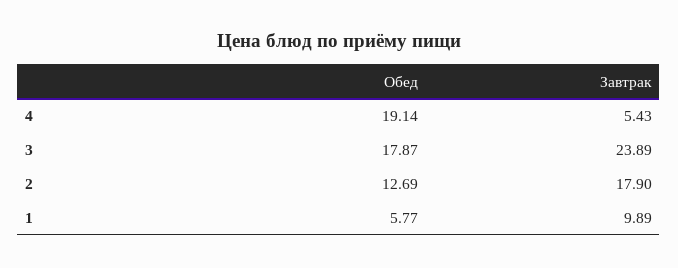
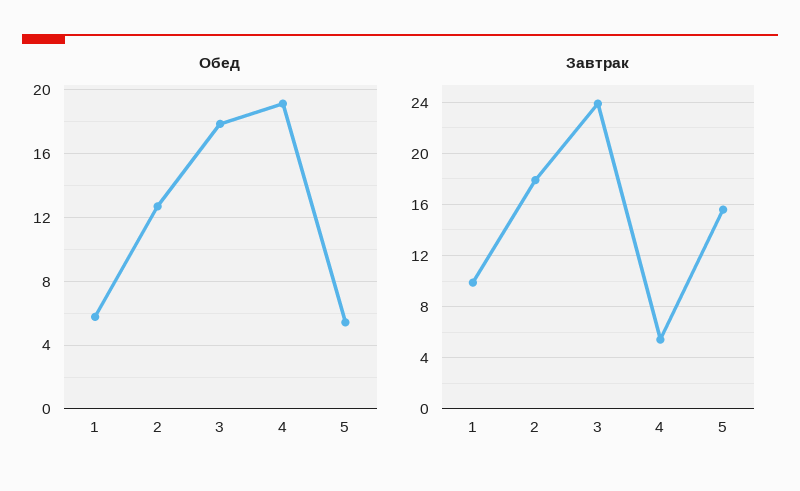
Обед, 5: none -> 5.5
Завтрак, 5: none -> 15.5

